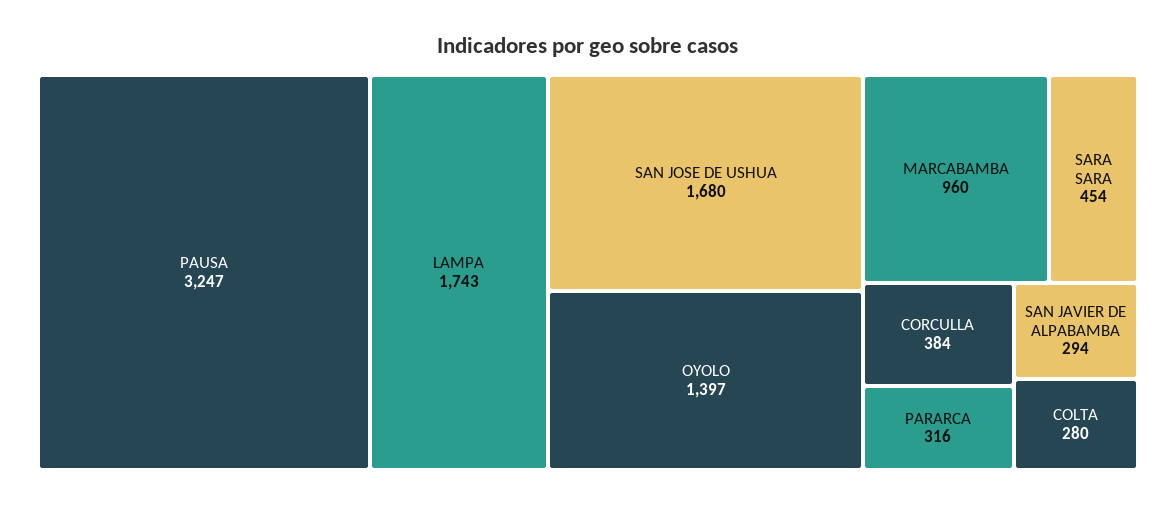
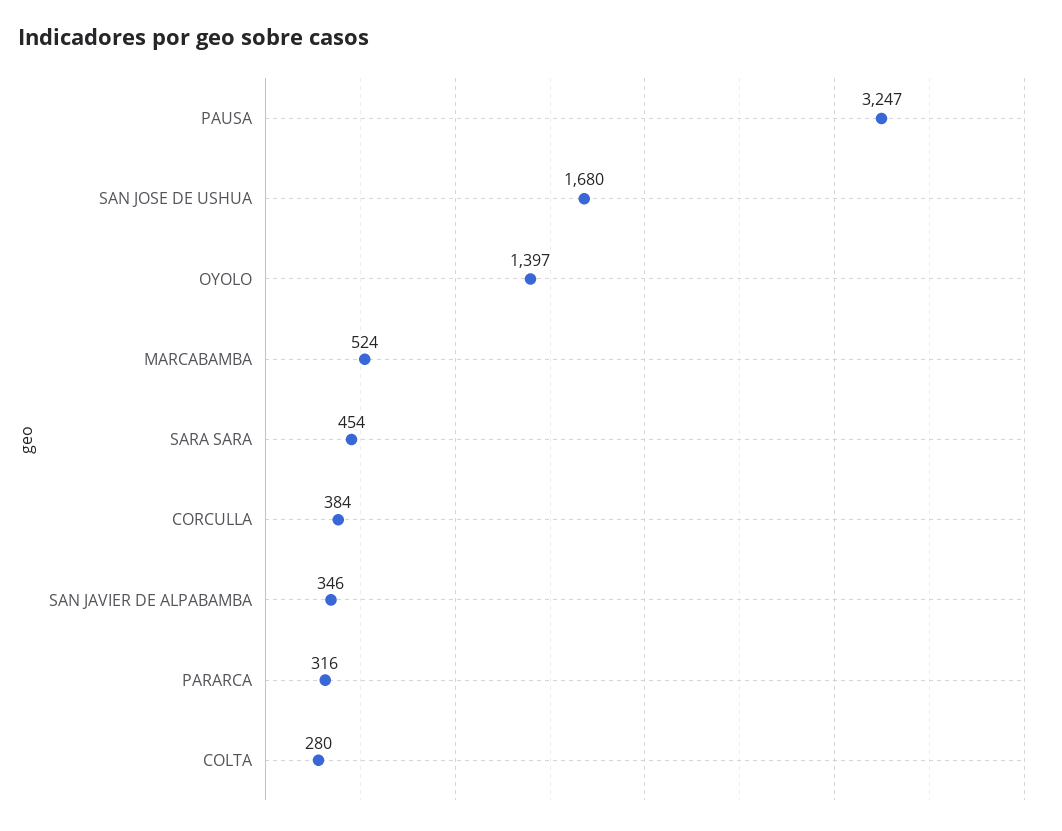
LAMPA: 1743 -> none
MARCABAMBA: 960 -> 524
SAN JAVIER DE ALPABAMBA: 294 -> 346

